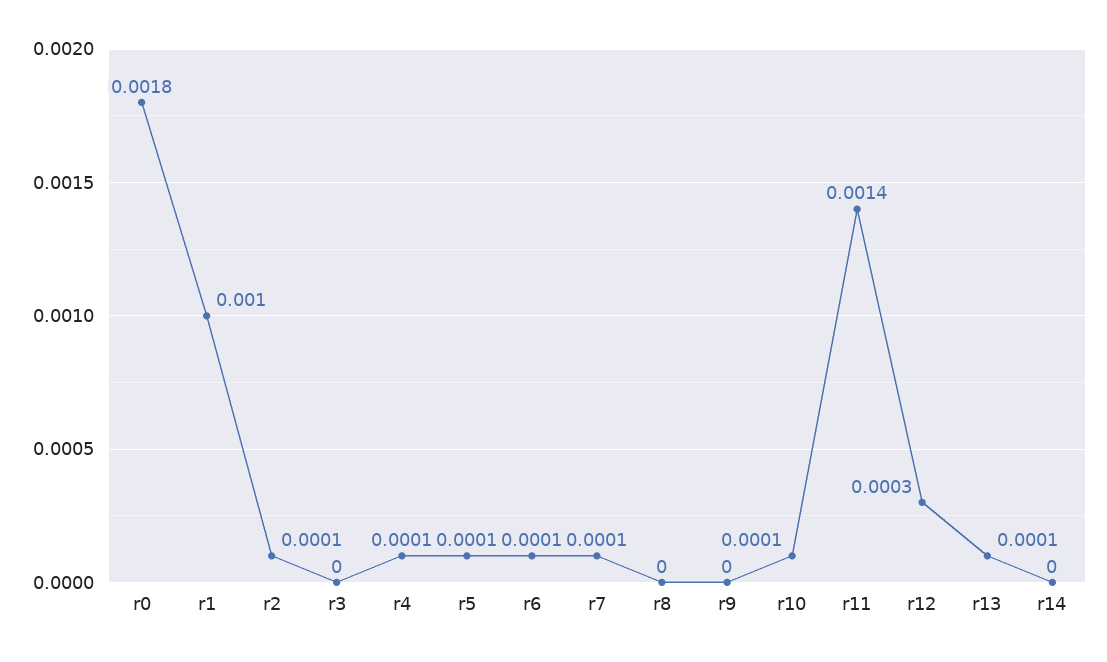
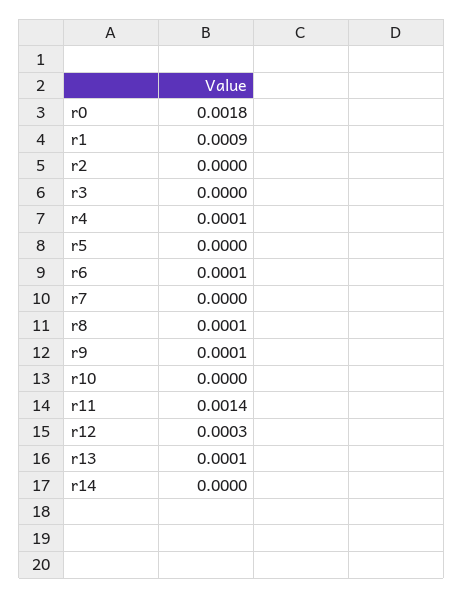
r1: 0.001 -> 0.0009
r2: 0.0001 -> 0
r5: 0.0001 -> 0
r7: 0.0001 -> 0
r8: 0 -> 0.0001
r9: 0 -> 0.0001
r10: 0.0001 -> 0

